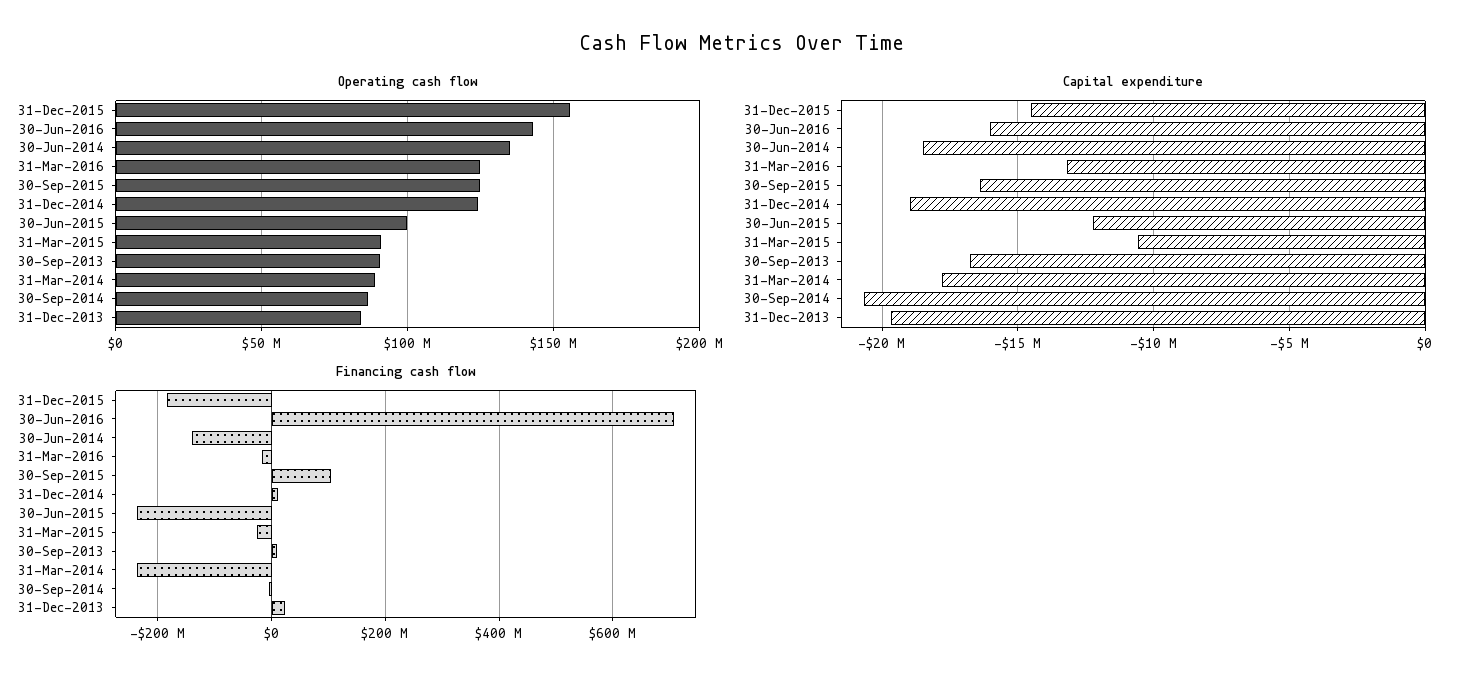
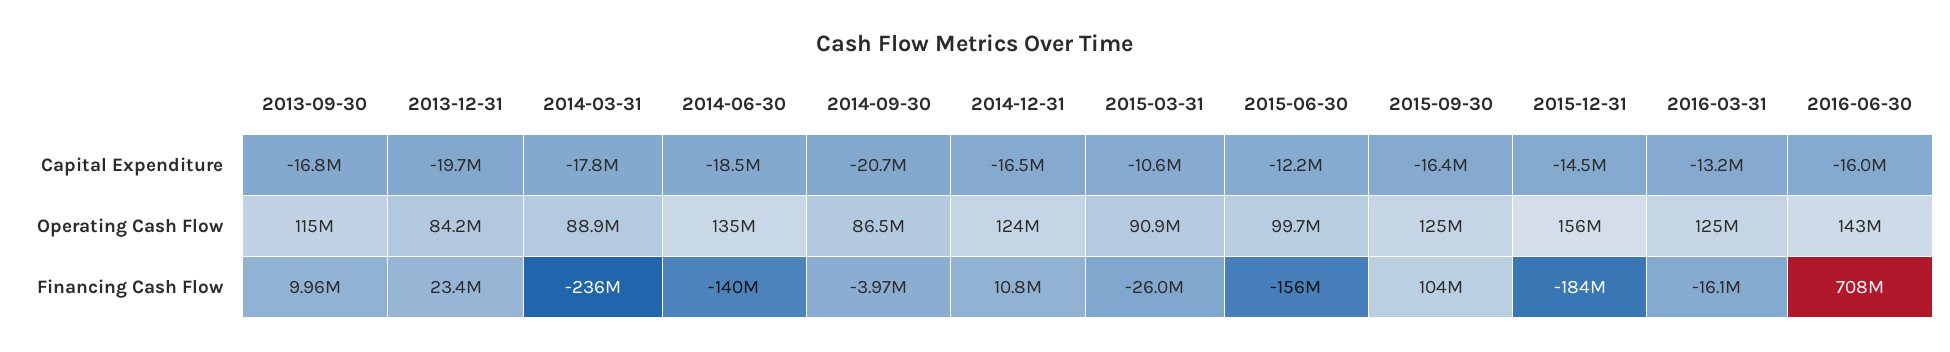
Operating cash flow, 30-Sep-2013: 90000000 -> 115000000
Capital expenditure, 31-Dec-2014: -19000000 -> -16500000
Financing cash flow, 30-Jun-2015: -240000000 -> -156000000

